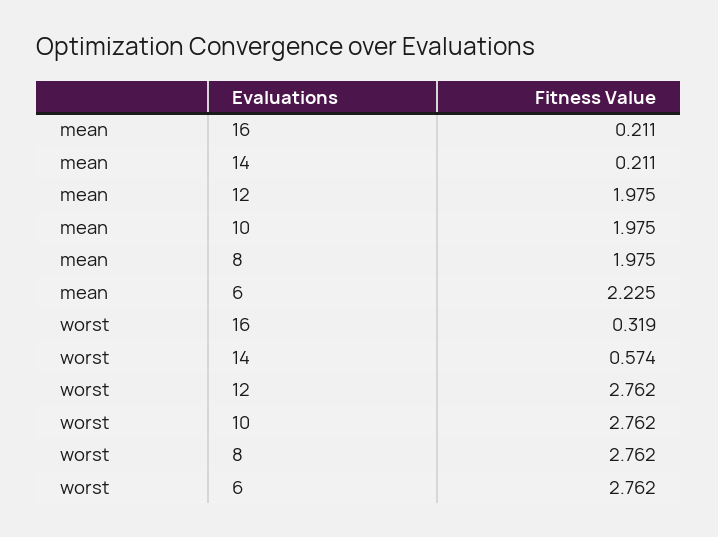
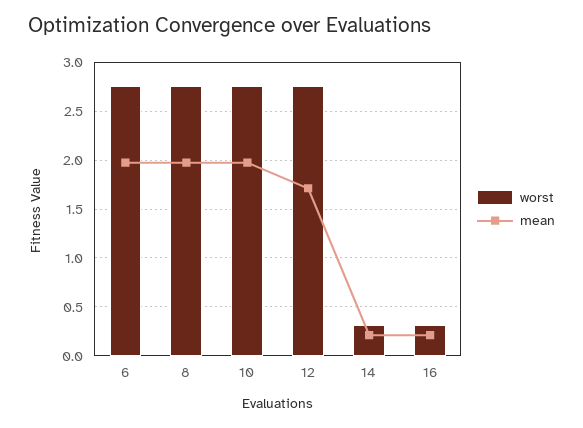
mean, 12: 1.975 -> 1.7
mean, 6: 2.225 -> 2
worst, 14: 0.574 -> 0.3

